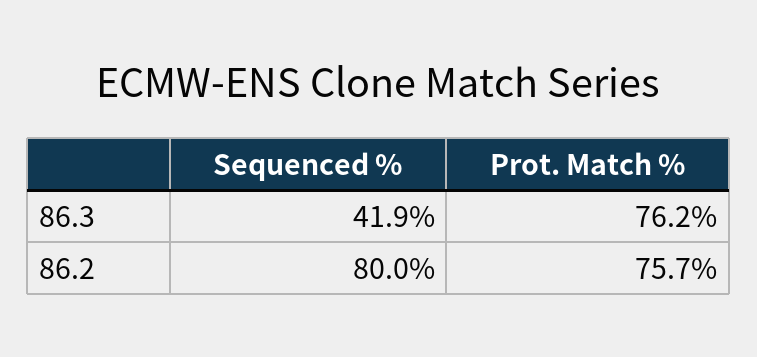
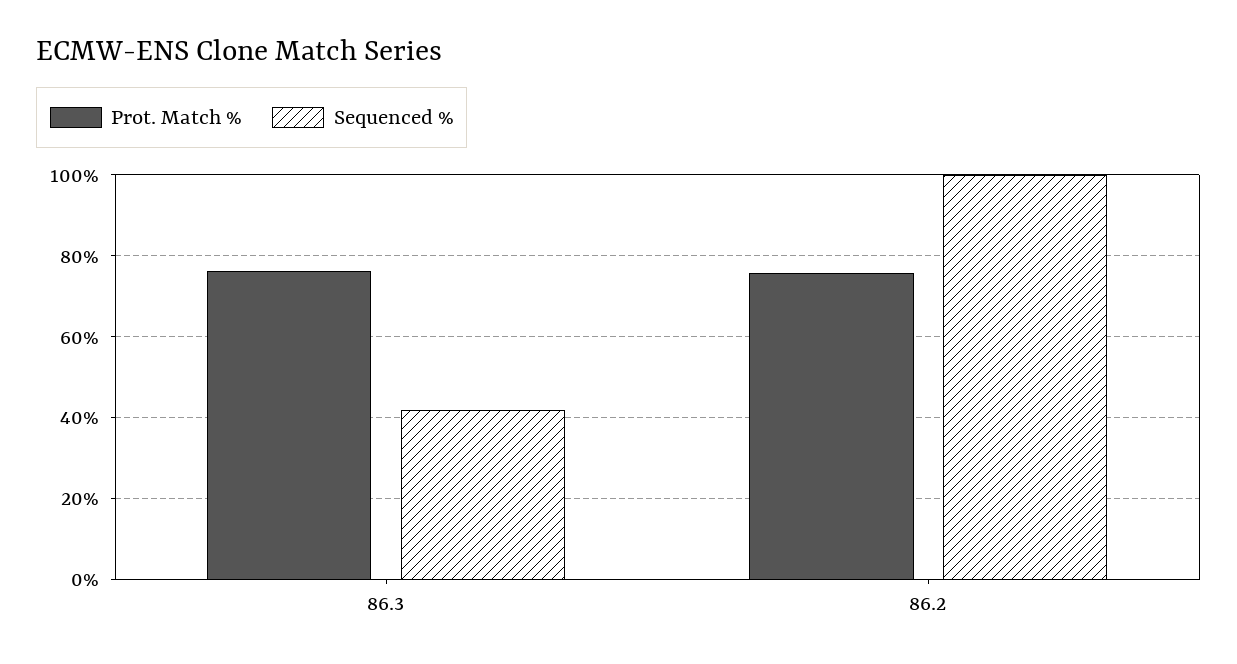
Sequenced %, 86.2: 80 -> 100

